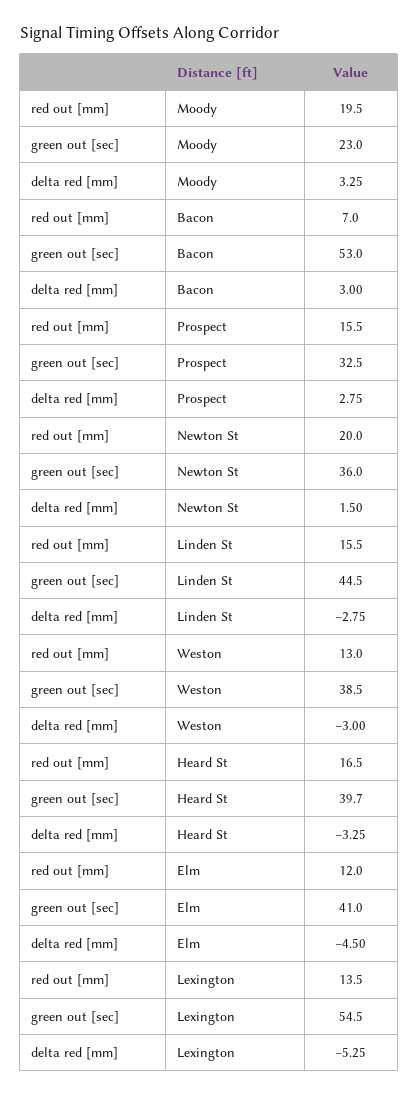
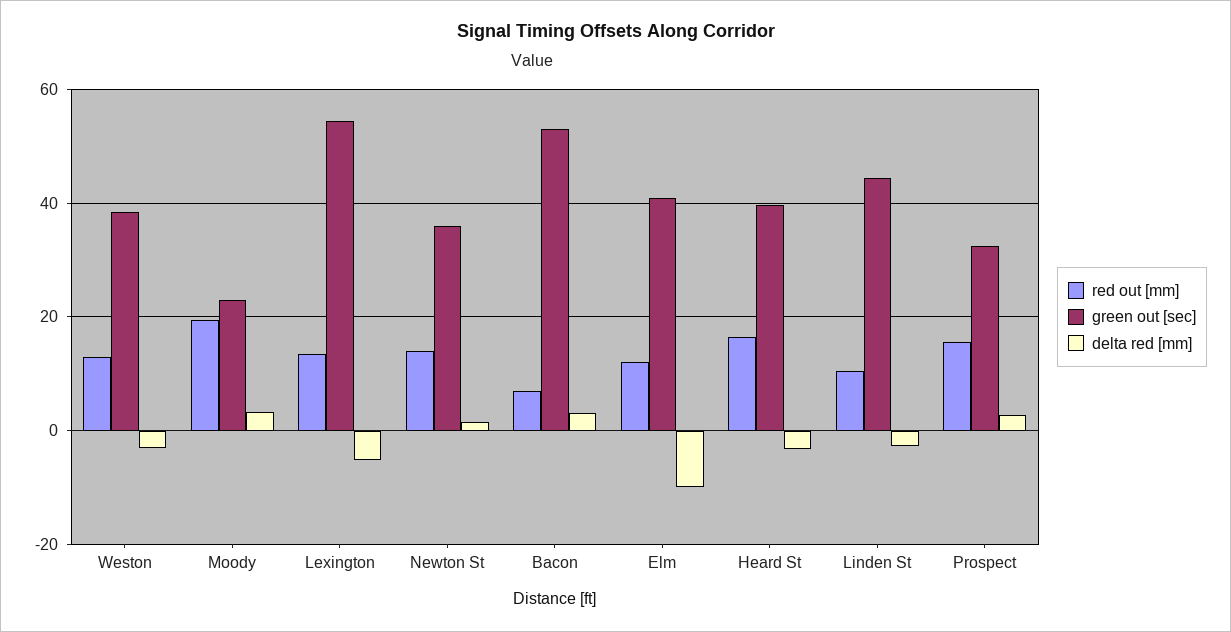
red out [mm], Newton St: 20 -> 14
red out [mm], Linden St: 15.5 -> 10
delta red [mm], Elm: -4.5 -> -10

